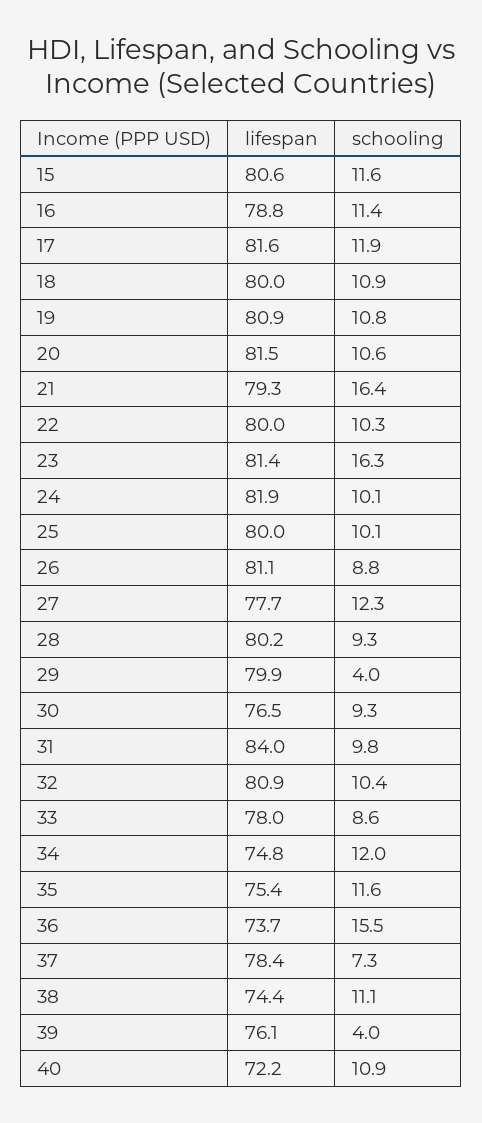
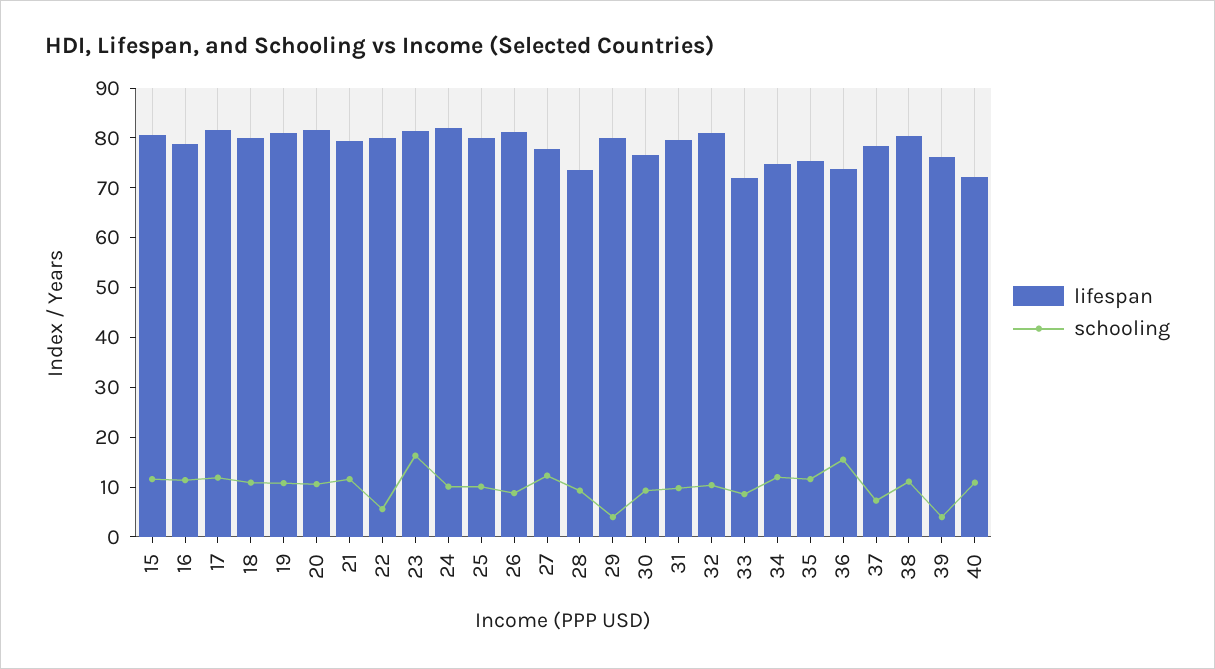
schooling, 21: 16.4 -> 12
schooling, 22: 10.3 -> 6
lifespan, 28: 80.2 -> 74
lifespan, 31: 84 -> 80
lifespan, 33: 78 -> 72
lifespan, 38: 74.4 -> 80

